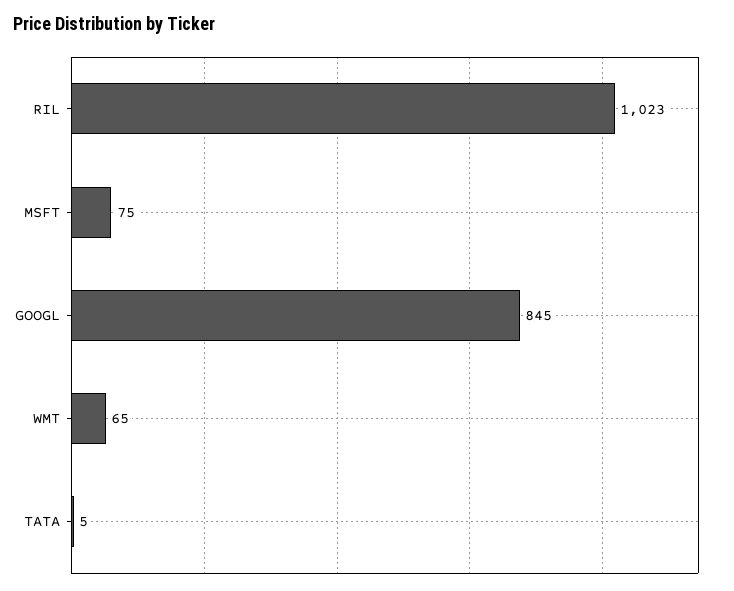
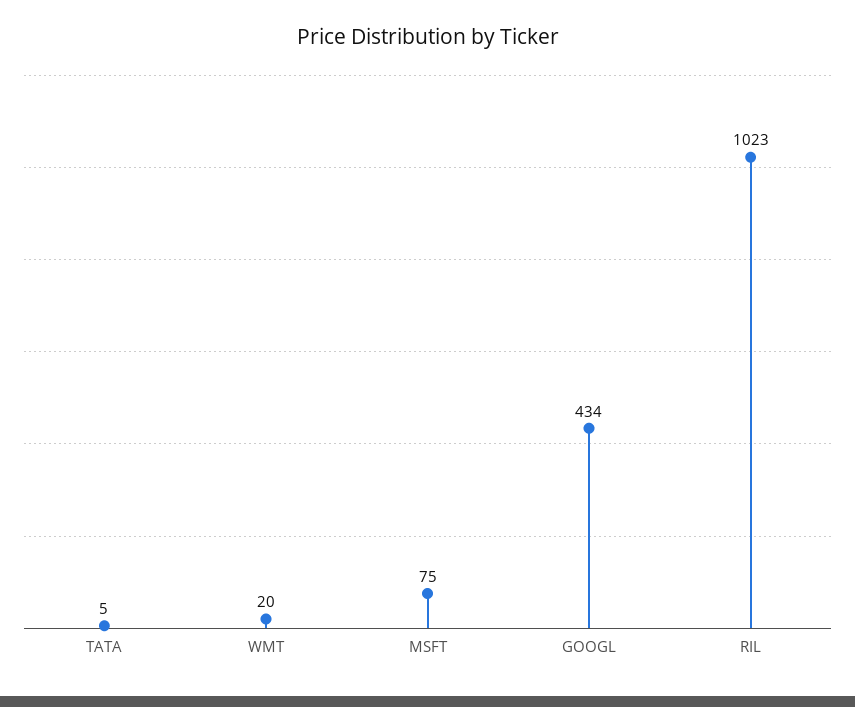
GOOGL: 845 -> 434
WMT: 65 -> 20

